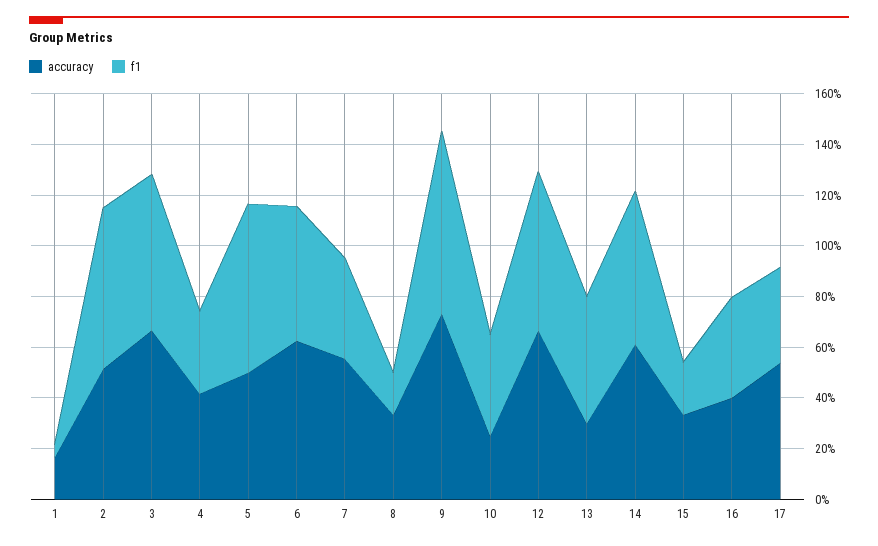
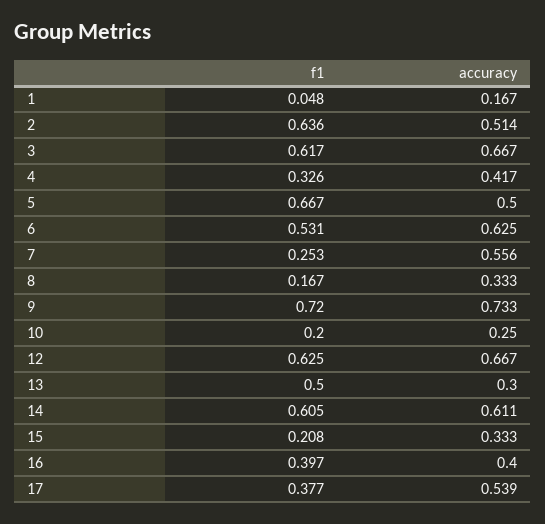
f1, 7: 0.4 -> 0.253
f1, 10: 0.4 -> 0.2

